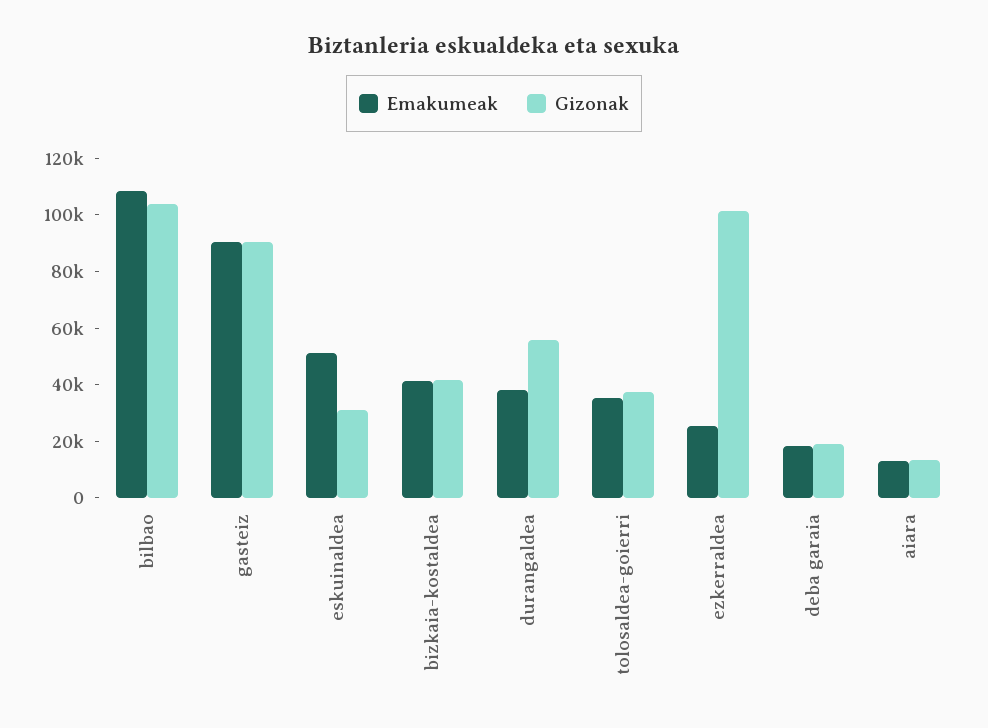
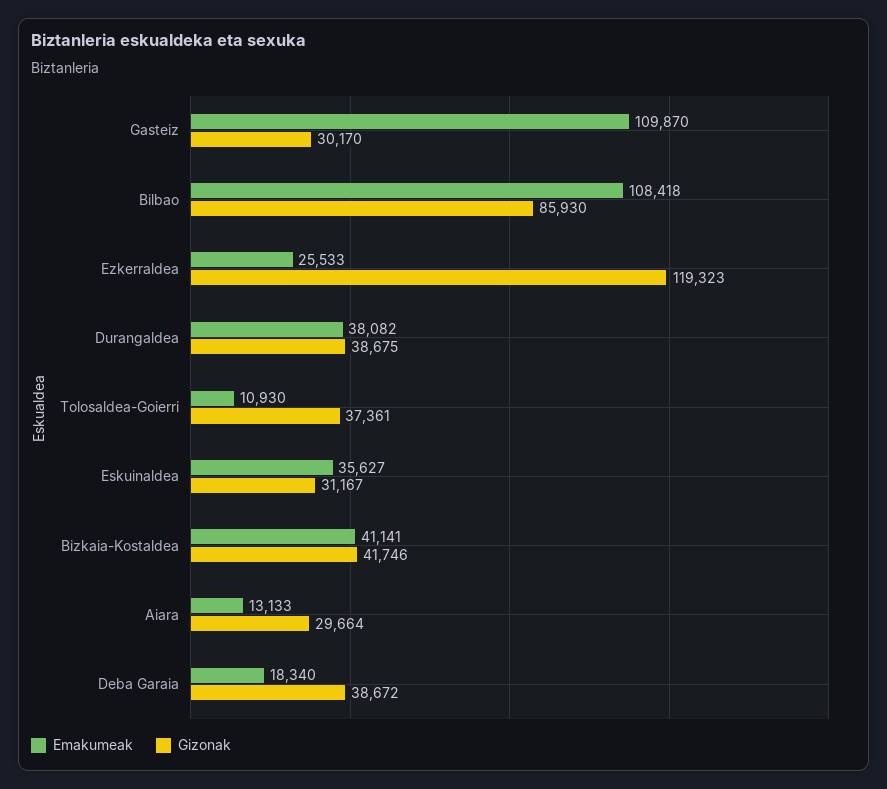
Gizonak, bilbao: 105000 -> 85930
Emakumeak, gasteiz: 90000 -> 109870
Gizonak, gasteiz: 90000 -> 30170
Emakumeak, eskuinaldea: 50000 -> 35627
Gizonak, durangaldea: 55000 -> 38675
Emakumeak, tolosaldea-goierri: 35000 -> 10930
Gizonak, ezkerraldea: 100000 -> 119323
Gizonak, deba garaia: 20000 -> 38672
Gizonak, aiara: 15000 -> 29664

